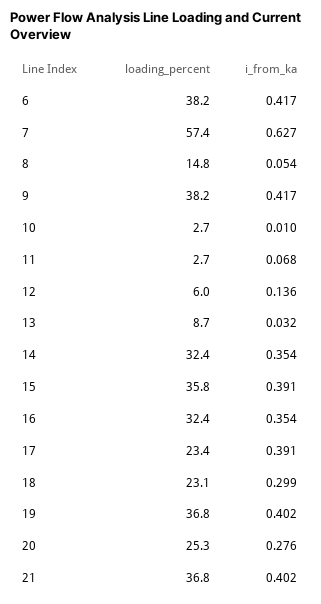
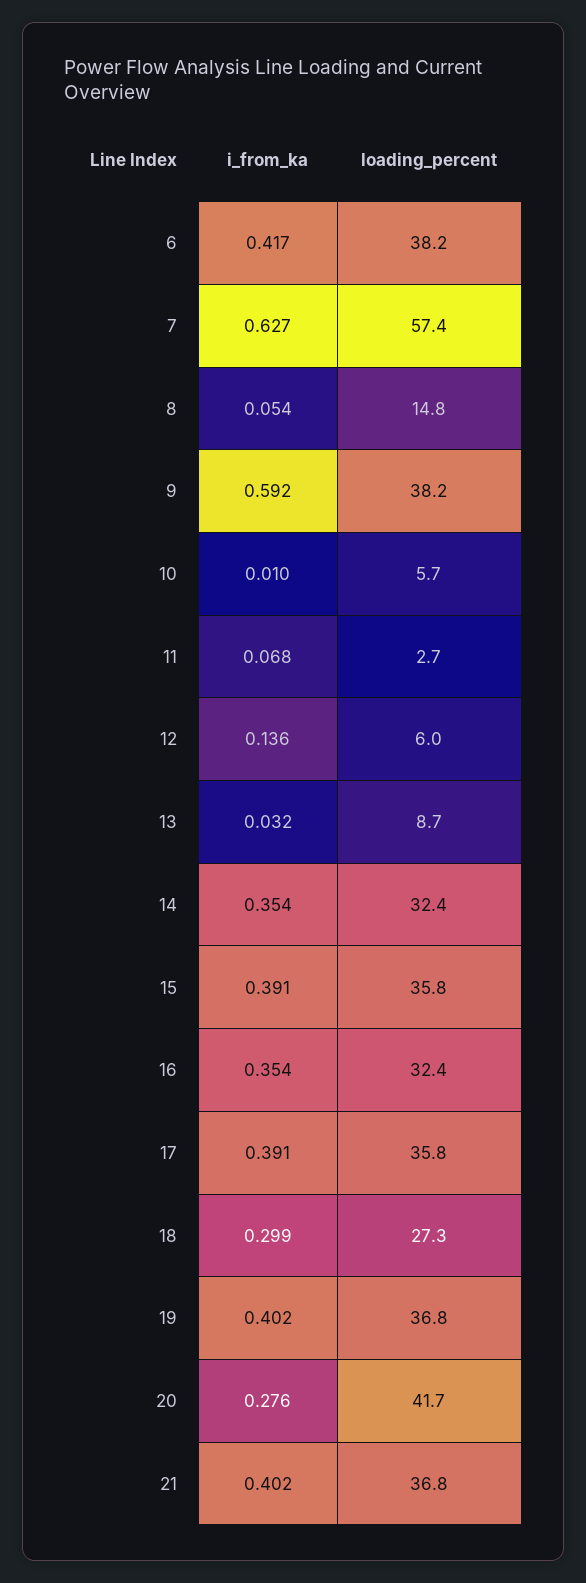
i_from_ka, 9: 0.417 -> 0.592
loading_percent, 10: 2.7 -> 5.7
loading_percent, 17: 23.4 -> 35.8
loading_percent, 18: 23.1 -> 27.3
loading_percent, 20: 25.3 -> 41.7

